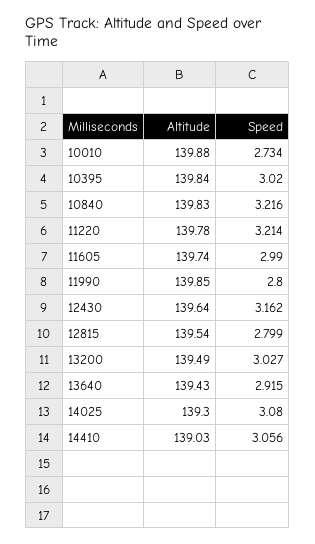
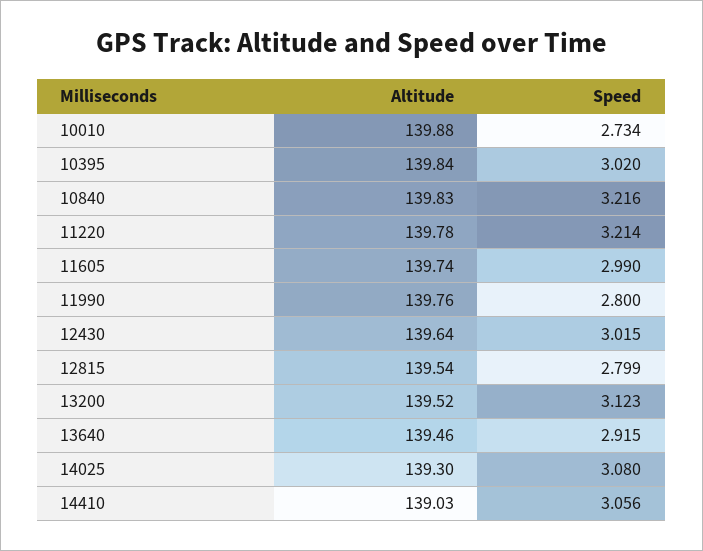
Altitude, 11990: 139.85 -> 139.76
Speed, 12430: 3.162 -> 3.015
Altitude, 13200: 139.49 -> 139.52
Speed, 13200: 3.027 -> 3.123
Altitude, 13640: 139.43 -> 139.46

